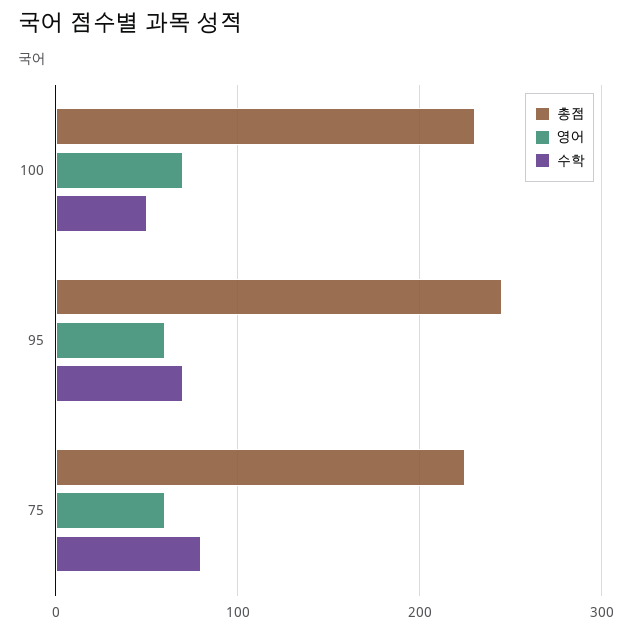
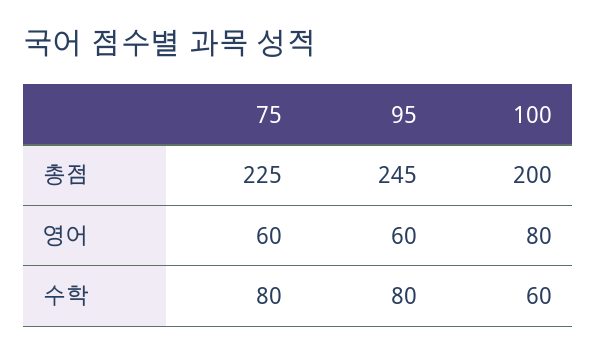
총점, 100: 230 -> 200
영어, 100: 70 -> 80
수학, 100: 50 -> 60
수학, 95: 70 -> 80

